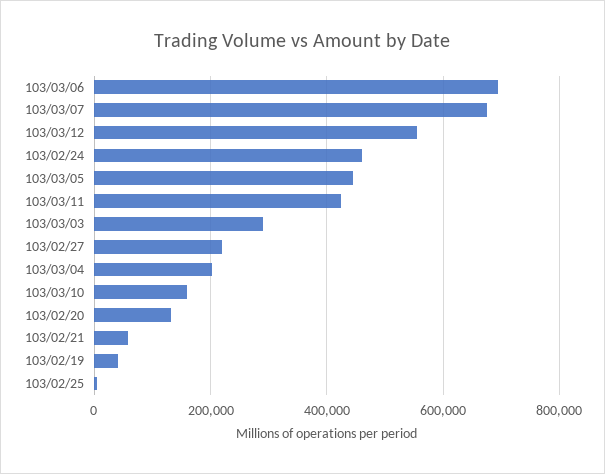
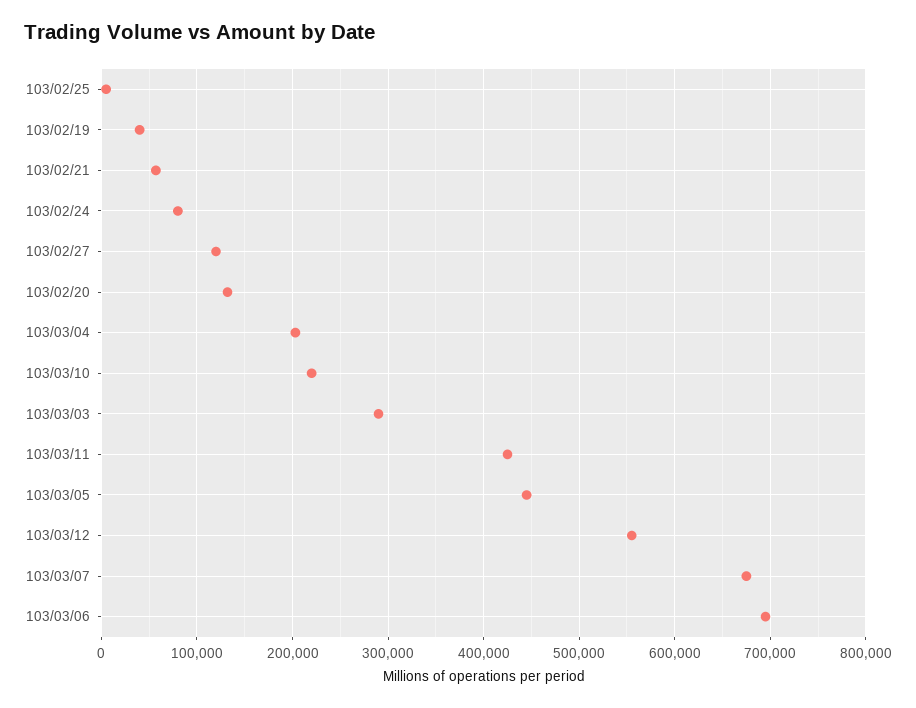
103/02/24: 460000 -> 80000
103/02/27: 220000 -> 120000
103/03/10: 160000 -> 220000

